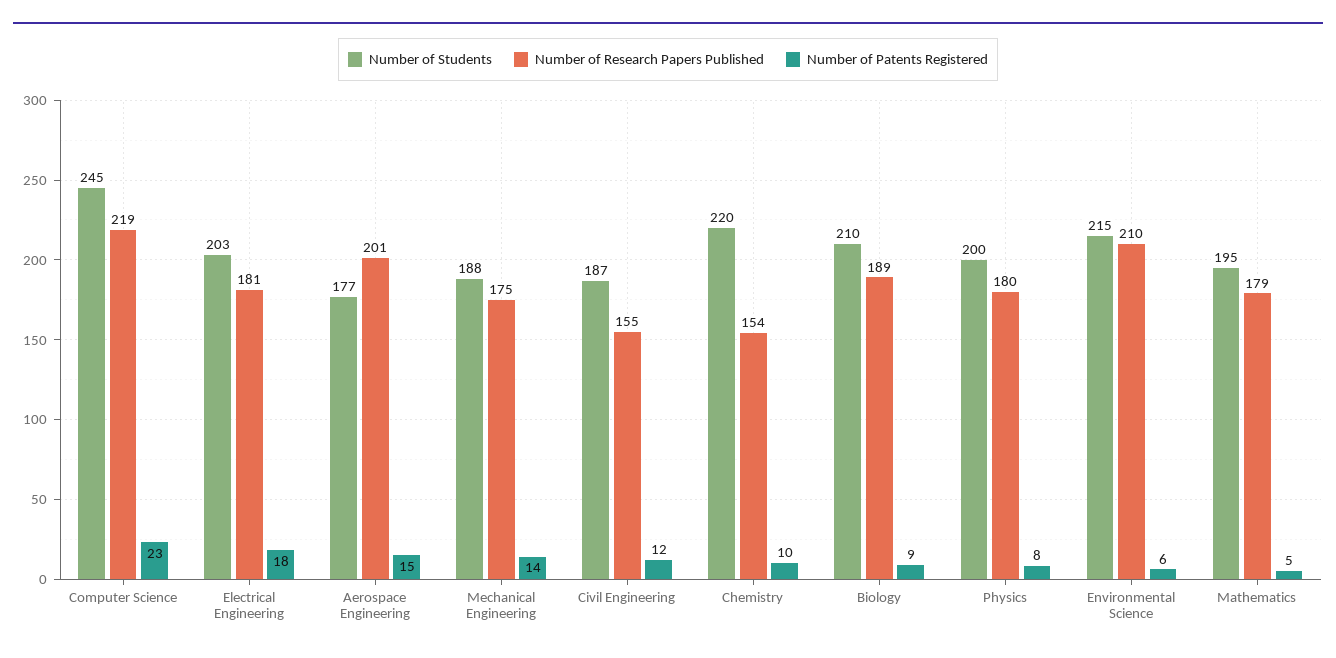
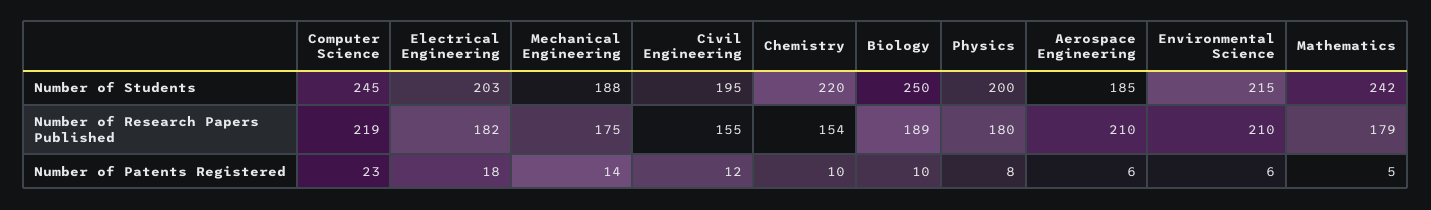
Number of Research Papers Published, Electrical Engineering: 181 -> 182
Number of Students, Aerospace Engineering: 177 -> 185
Number of Research Papers Published, Aerospace Engineering: 201 -> 210
Number of Patents Registered, Aerospace Engineering: 15 -> 6
Number of Students, Civil Engineering: 187 -> 195
Number of Students, Biology: 210 -> 250
Number of Patents Registered, Biology: 9 -> 10
Number of Students, Mathematics: 195 -> 242

